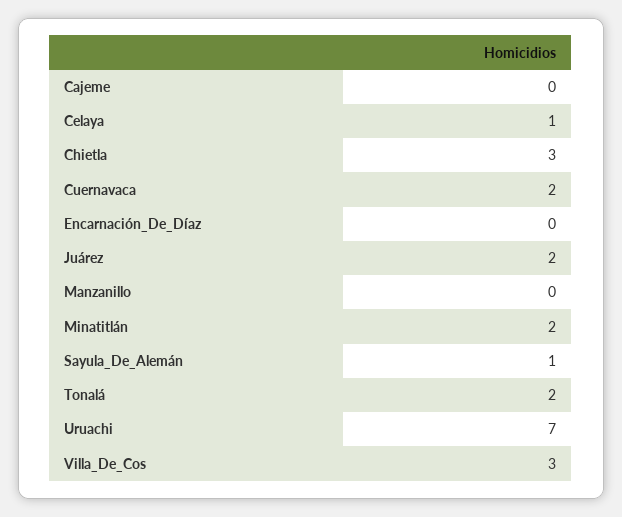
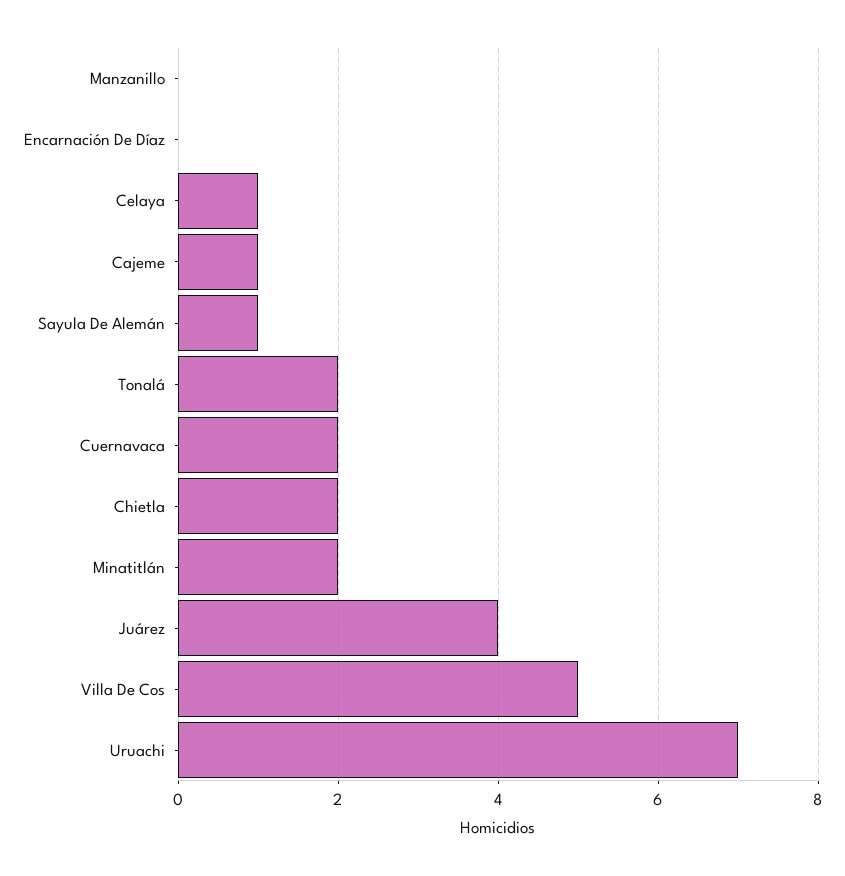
Cajeme: 0 -> 1
Chietla: 3 -> 2
Juárez: 2 -> 4
Villa_De_Cos: 3 -> 5

